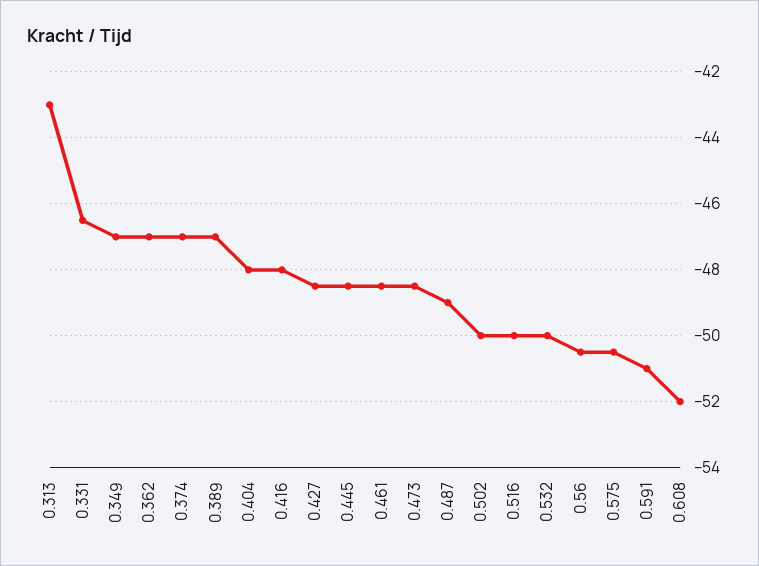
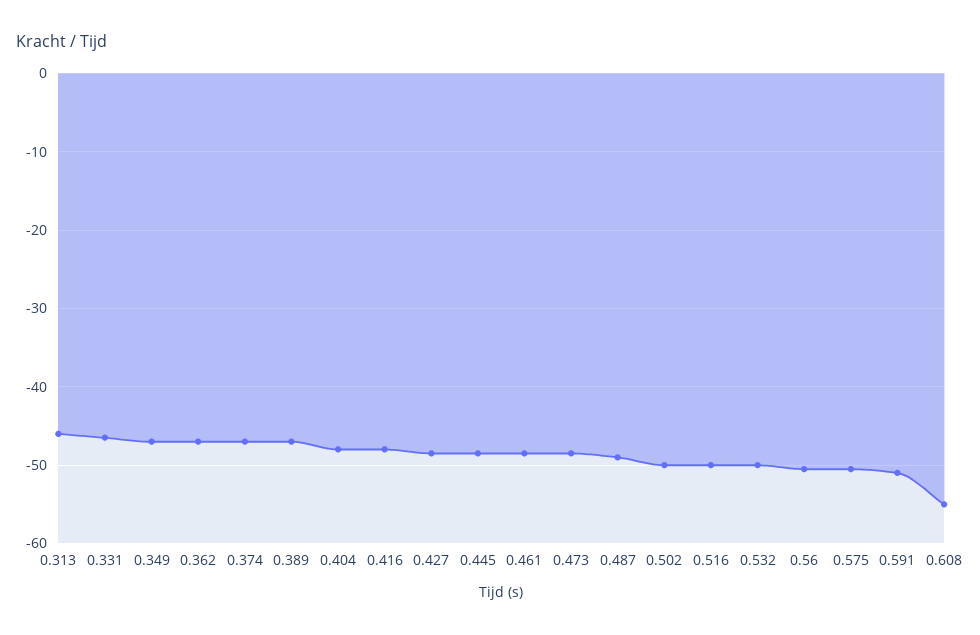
0.313: -43 -> -46
0.608: -52 -> -55

